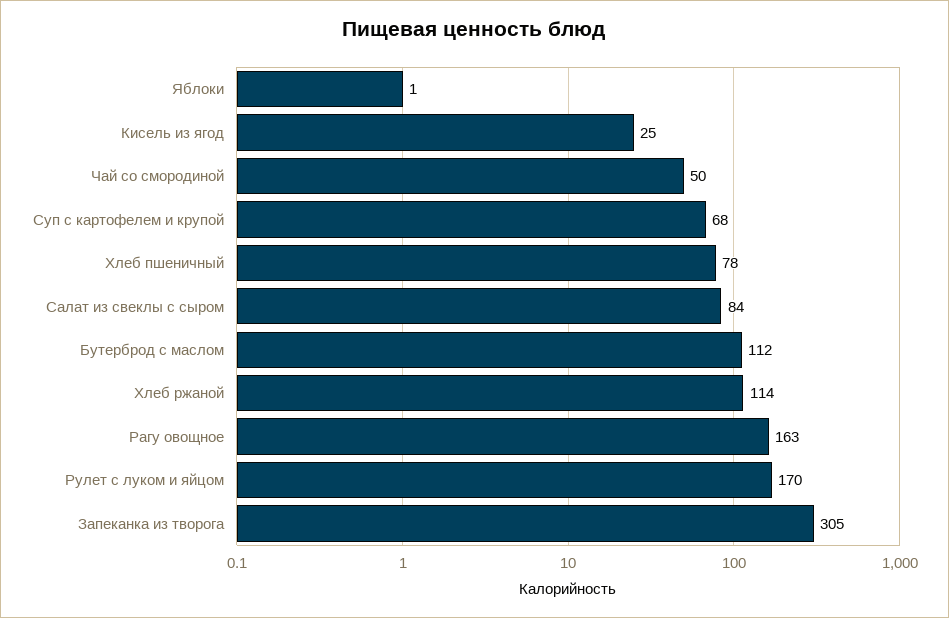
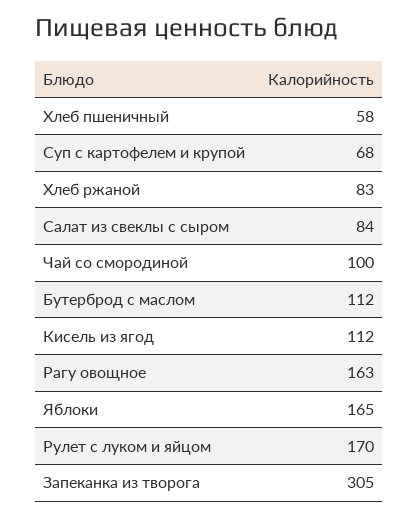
Яблоки: 1 -> 165
Кисель из ягод: 25 -> 112
Чай со смородиной: 50 -> 100
Хлеб пшеничный: 78 -> 58
Хлеб ржаной: 114 -> 83

